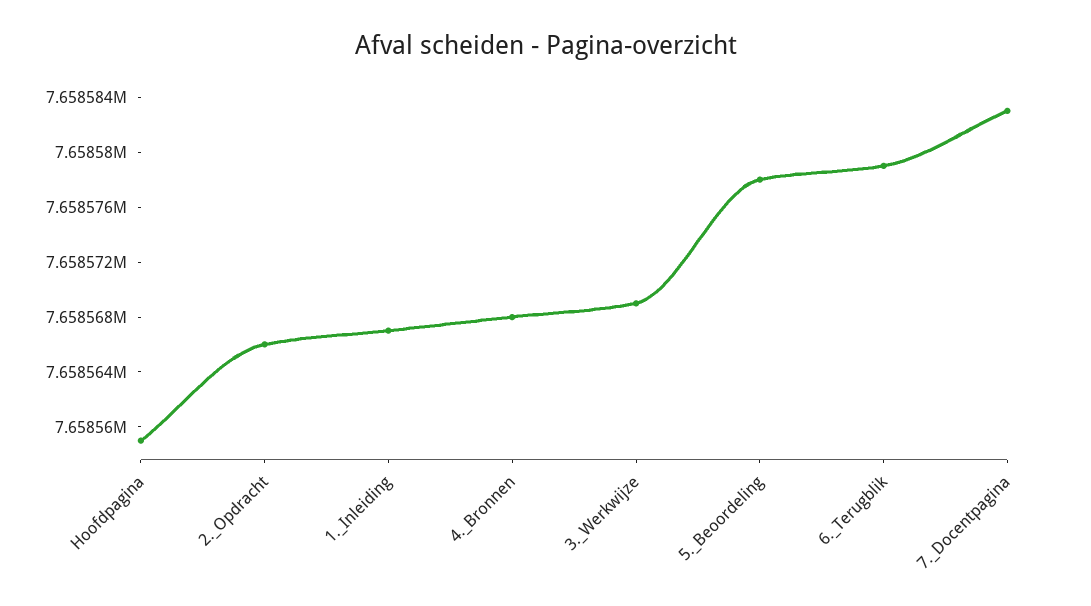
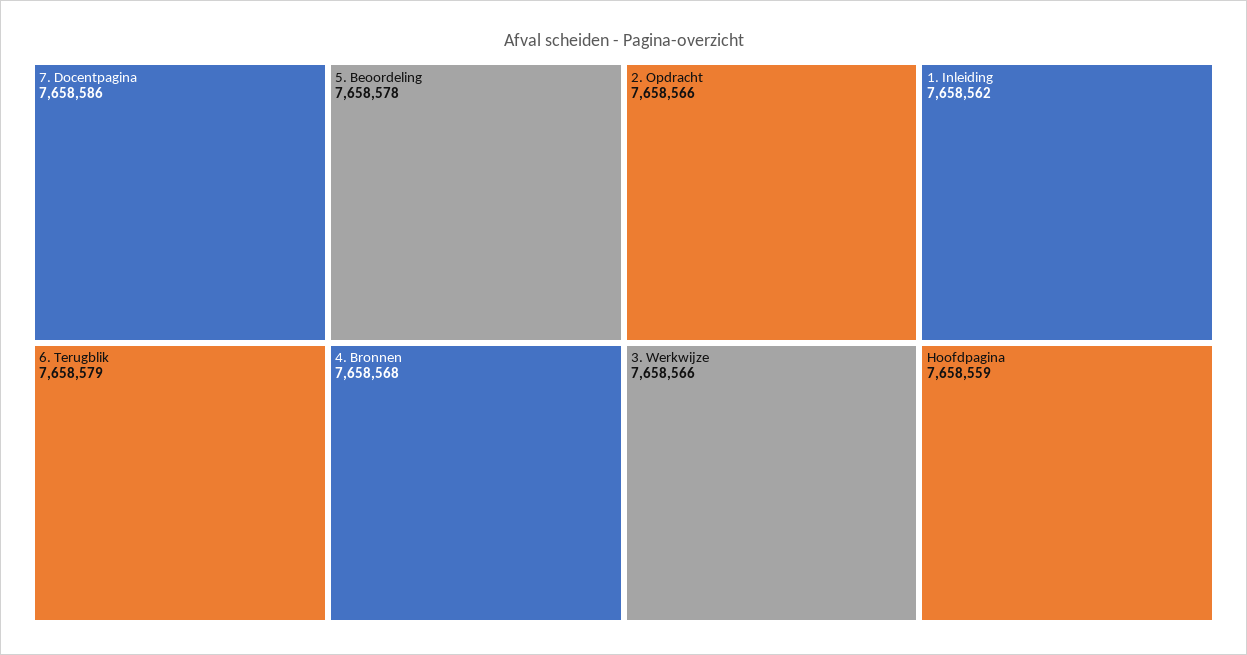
1._Inleiding: 7658567 -> 7658562
3._Werkwijze: 7658569 -> 7658566
7._Docentpagina: 7658583 -> 7658586

